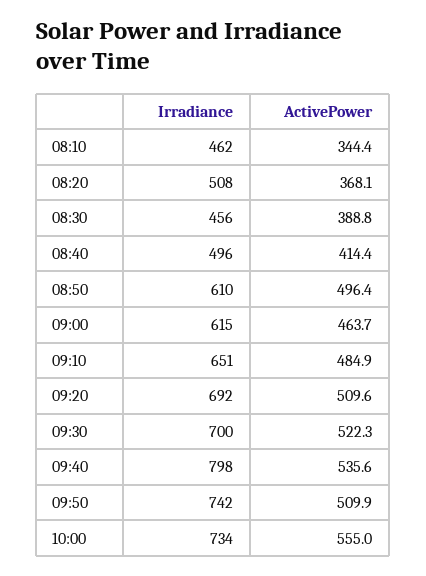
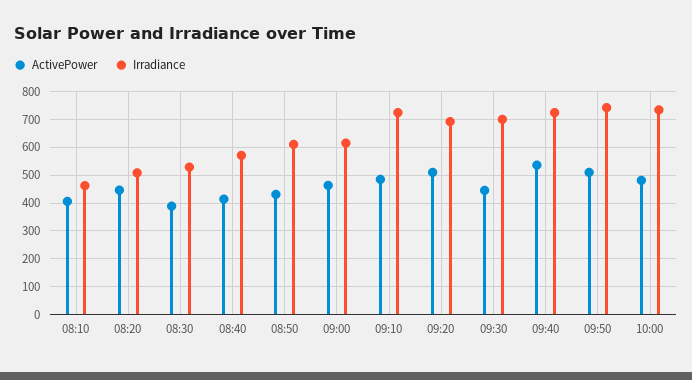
ActivePower, 08:10: 344.4 -> 400
ActivePower, 08:20: 368.1 -> 450
Irradiance, 08:30: 456 -> 525
Irradiance, 08:40: 496 -> 575
ActivePower, 08:50: 496.4 -> 425
Irradiance, 09:10: 651 -> 725
ActivePower, 09:30: 522.3 -> 450
Irradiance, 09:40: 798 -> 725
ActivePower, 10:00: 555 -> 475

